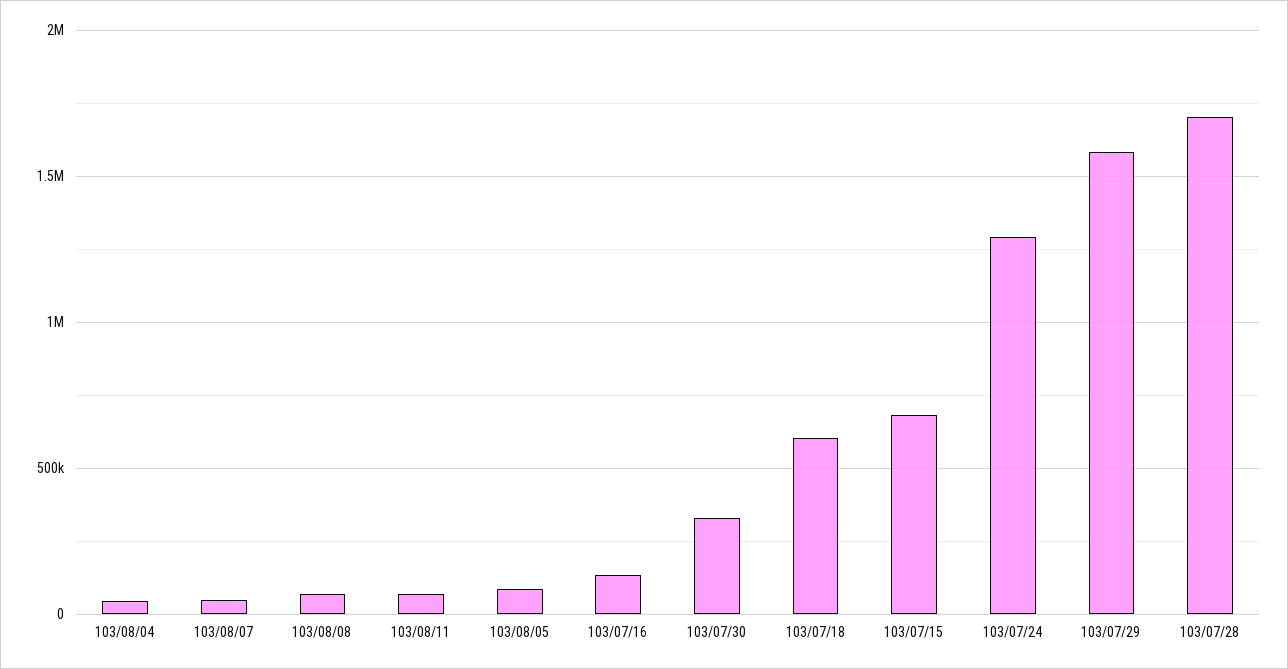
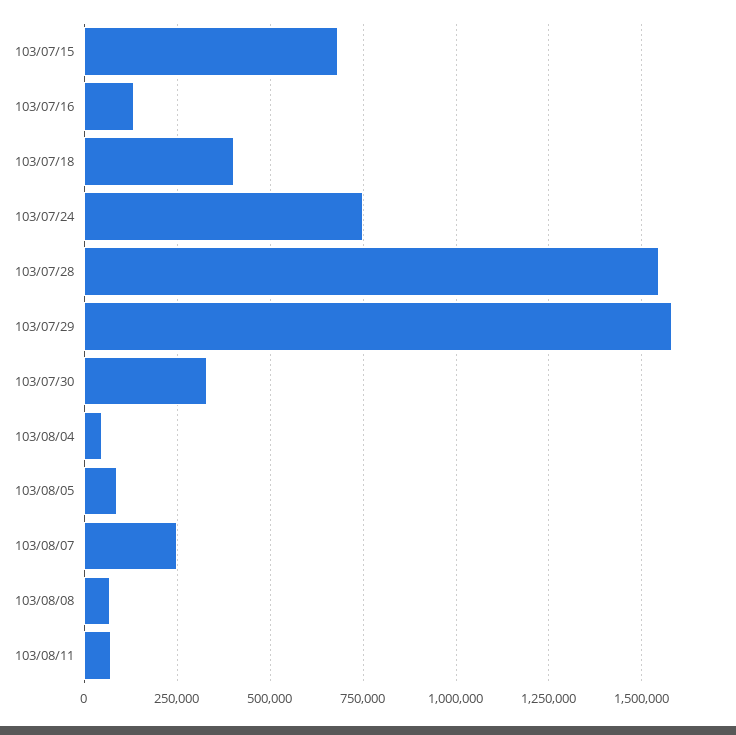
103/08/07: 50000 -> 250000
103/07/18: 600000 -> 400000
103/07/24: 1300000 -> 750000
103/07/28: 1700000 -> 1550000

